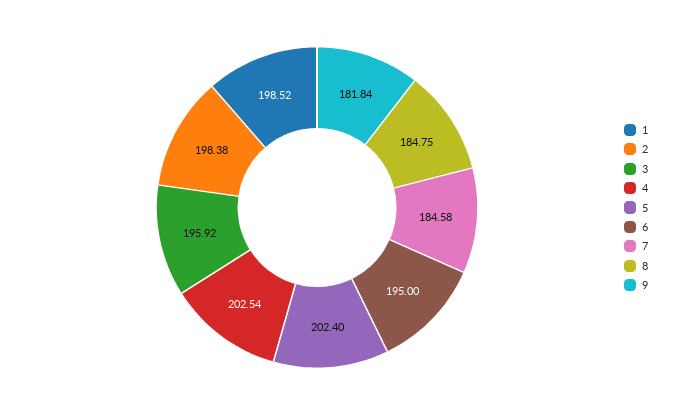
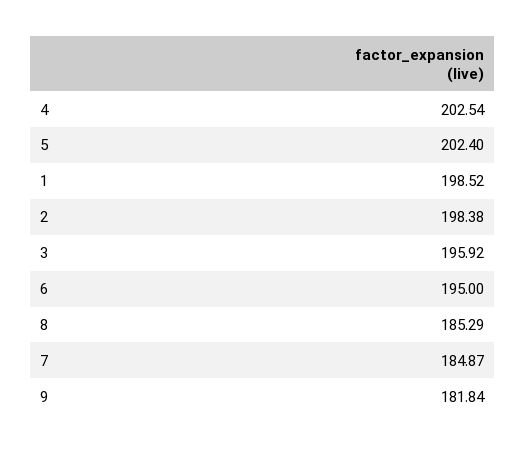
7: 184.58 -> 184.87
8: 184.75 -> 185.29

